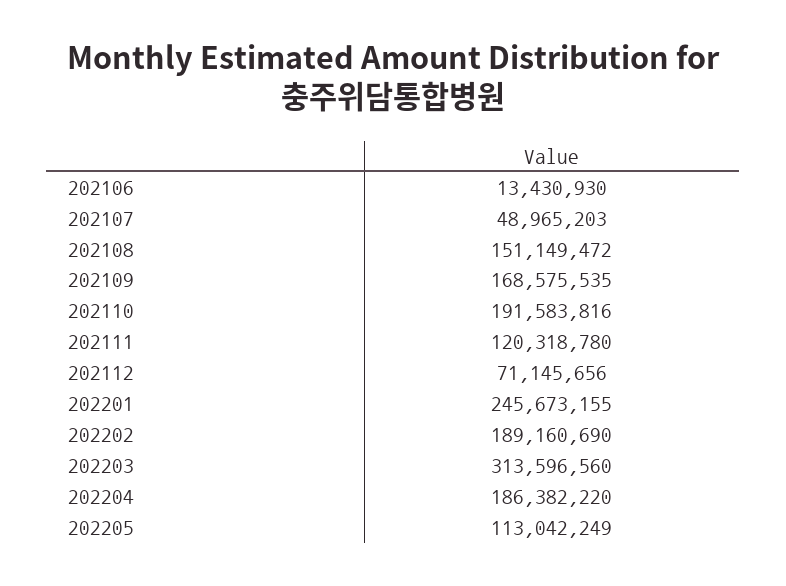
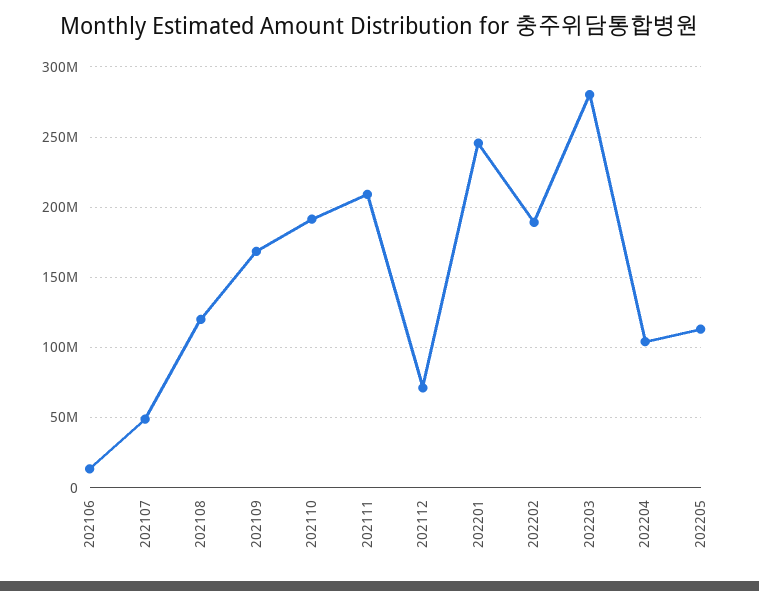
202108: 151149472 -> 120000000
202111: 120318780 -> 210000000
202203: 313596560 -> 280000000
202204: 186382220 -> 105000000

